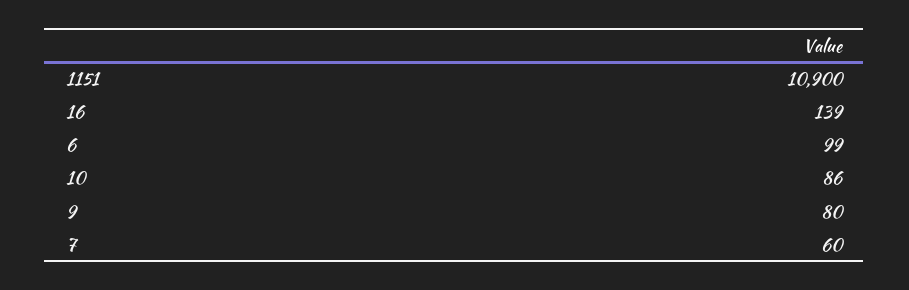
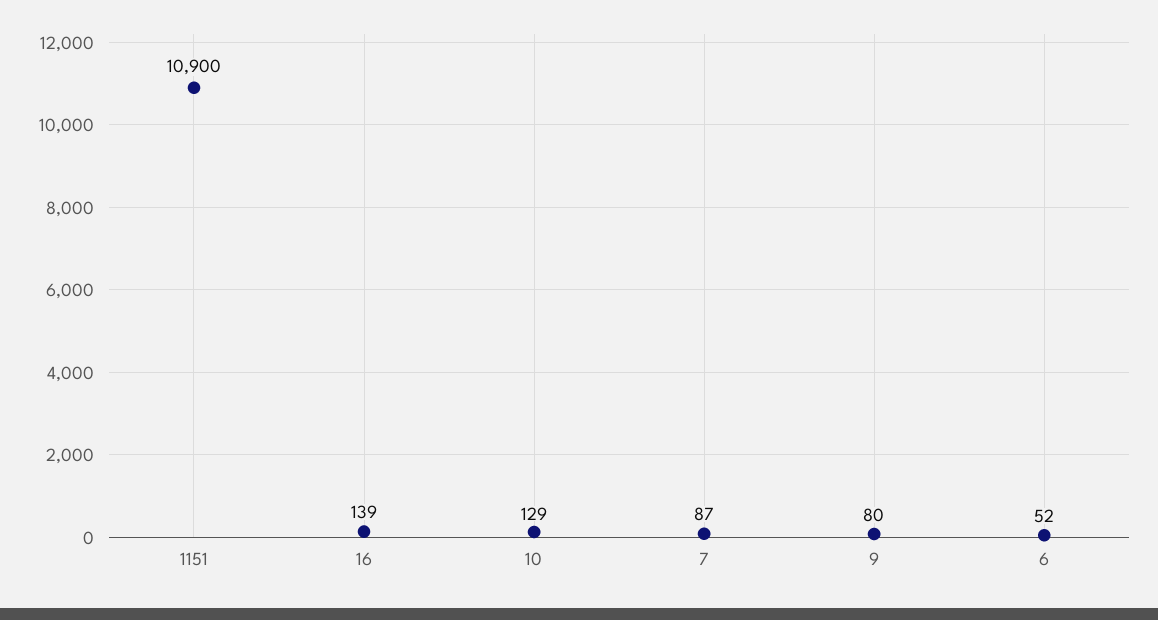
6: 99 -> 52
10: 86 -> 129
7: 60 -> 87

